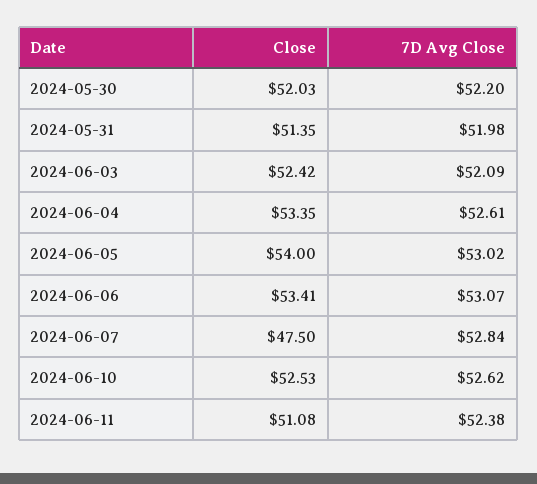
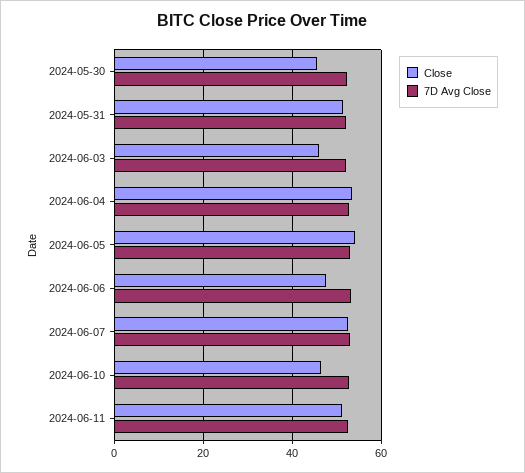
Close, 2024-05-30: 52.03 -> 46
Close, 2024-06-03: 52.42 -> 46
Close, 2024-06-06: 53.41 -> 48
Close, 2024-06-07: 47.5 -> 52
Close, 2024-06-10: 52.53 -> 46

